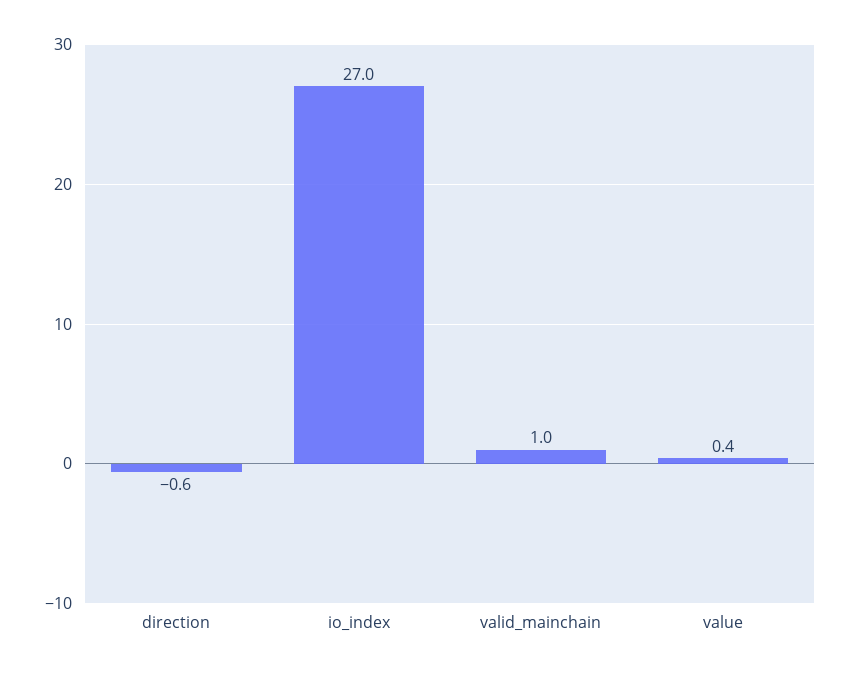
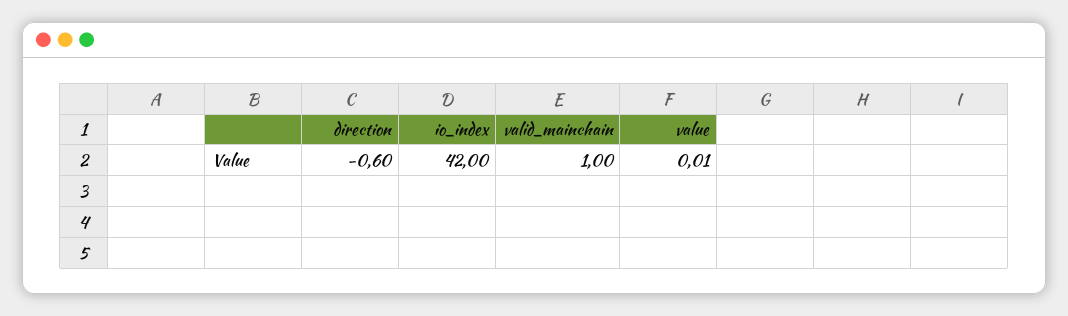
io_index: 27 -> 42
value: 0.4 -> 0.01

